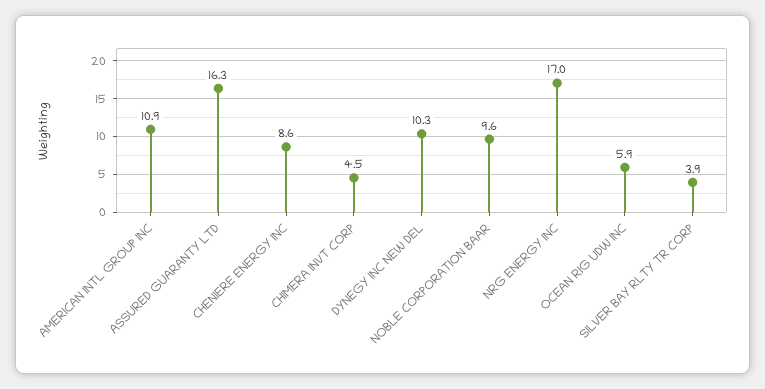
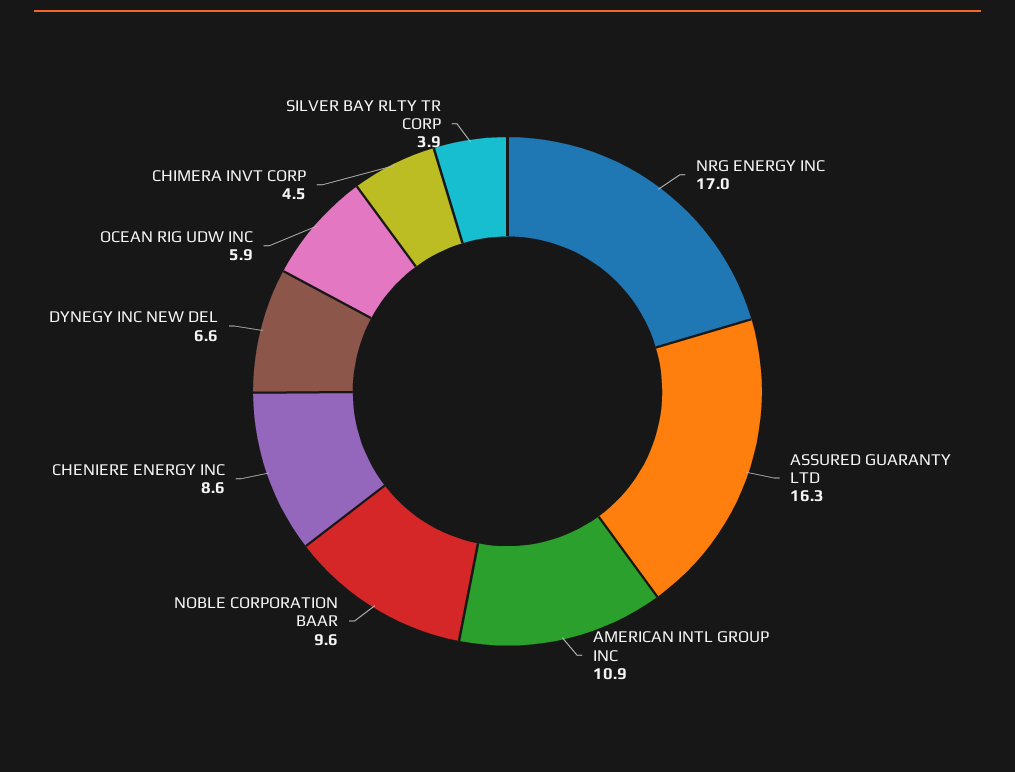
DYNEGY INC NEW DEL: 10.3 -> 6.6

